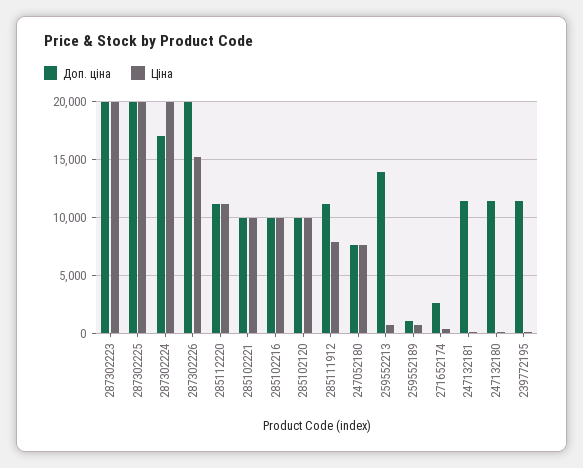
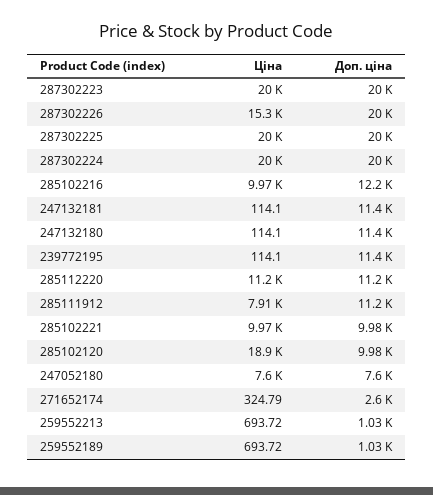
Доп. ціна, 287302224: 17000 -> 20000
Доп. ціна, 285102216: 10000 -> 12200
Ціна, 285102120: 10000 -> 18900
Доп. ціна, 259552213: 14000 -> 1030

